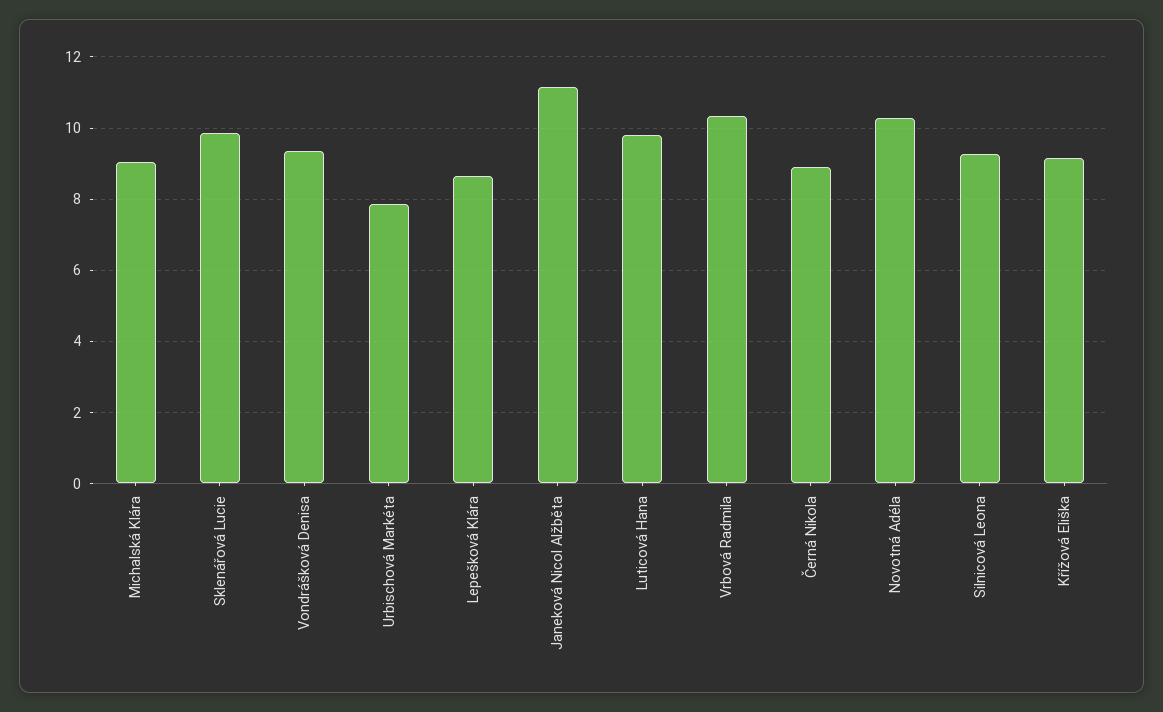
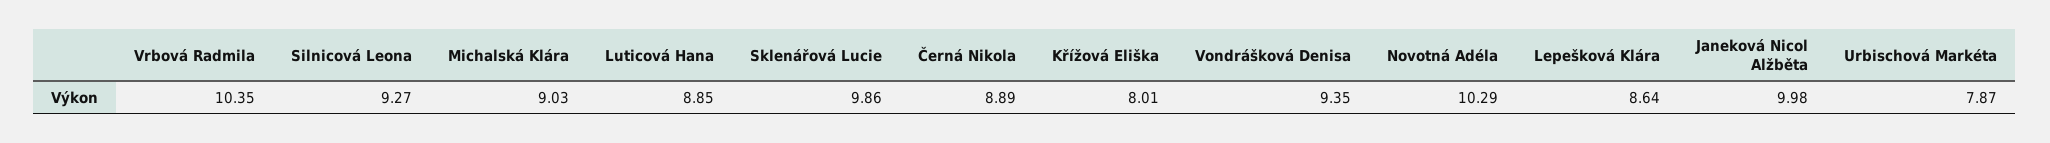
Janeková Nicol Alžběta: 11.2 -> 9.98
Luticová Hana: 9.8 -> 8.85
Křížová Eliška: 9.2 -> 8.01

